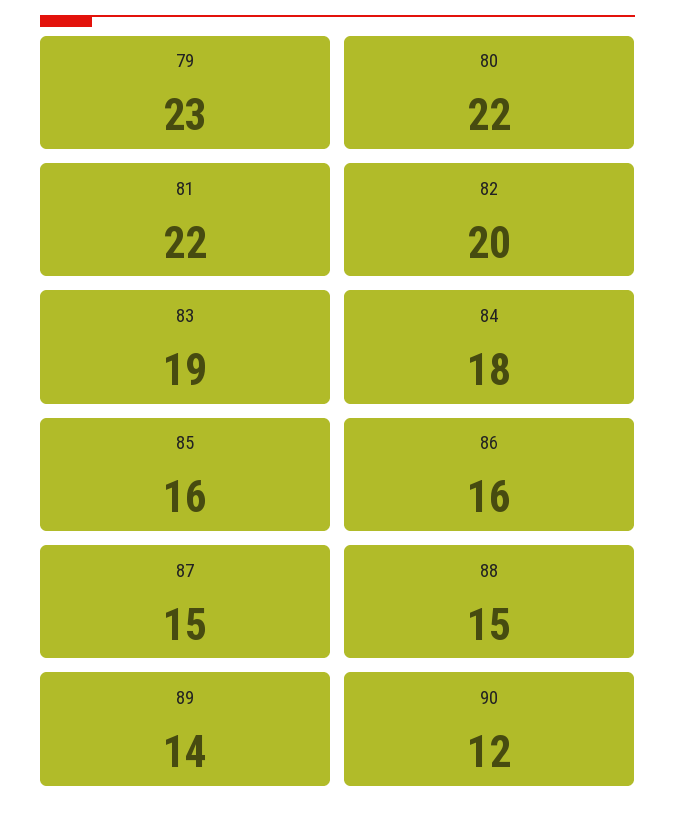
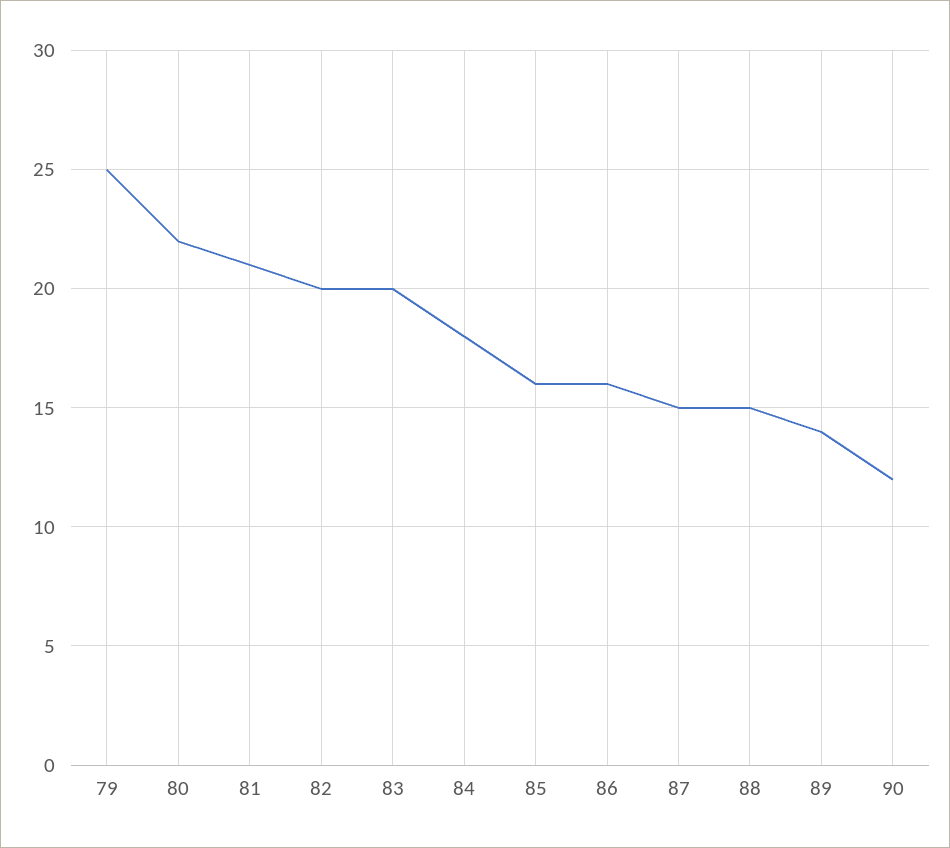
79: 23 -> 25
81: 22 -> 21
83: 19 -> 20

